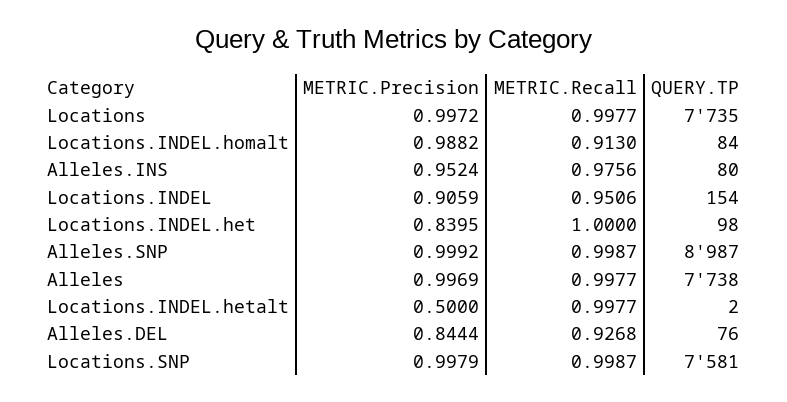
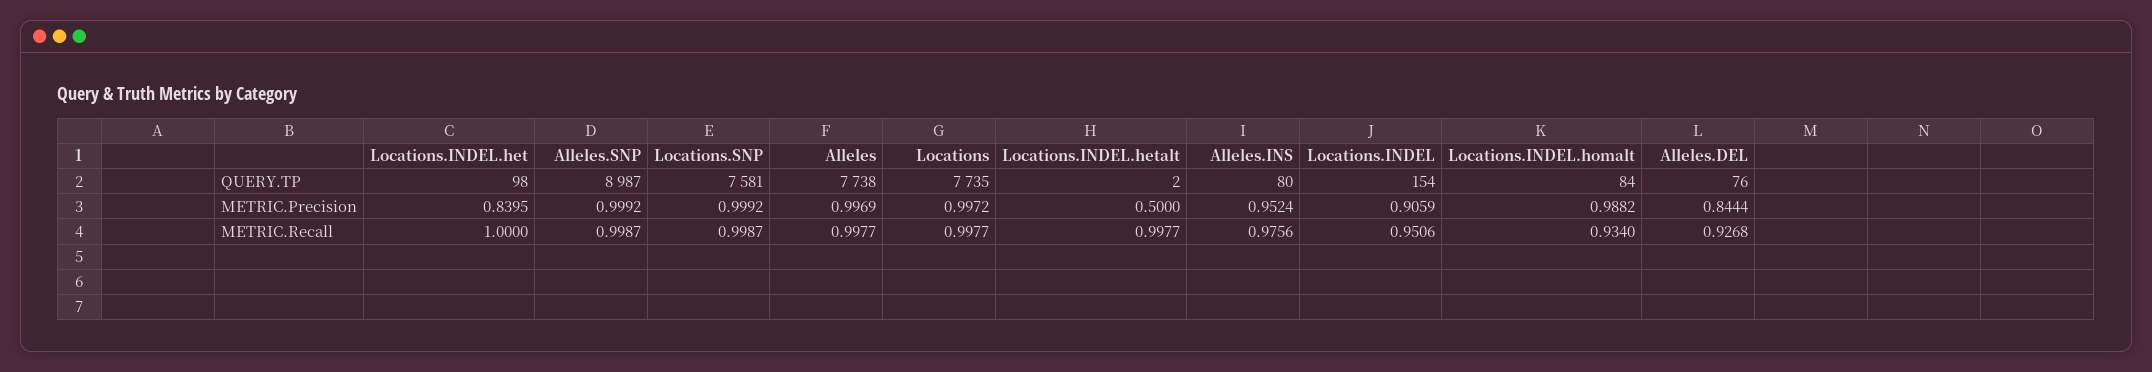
METRIC.Recall, Locations.INDEL.homalt: 0.913 -> 0.934
METRIC.Precision, Locations.SNP: 0.9979 -> 0.9992

